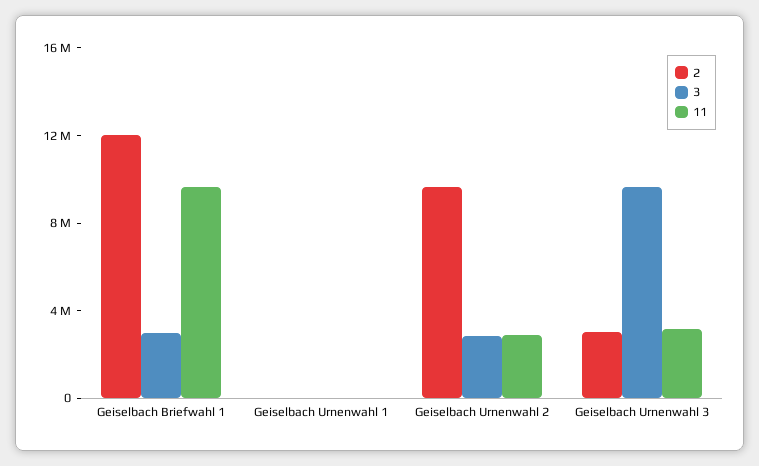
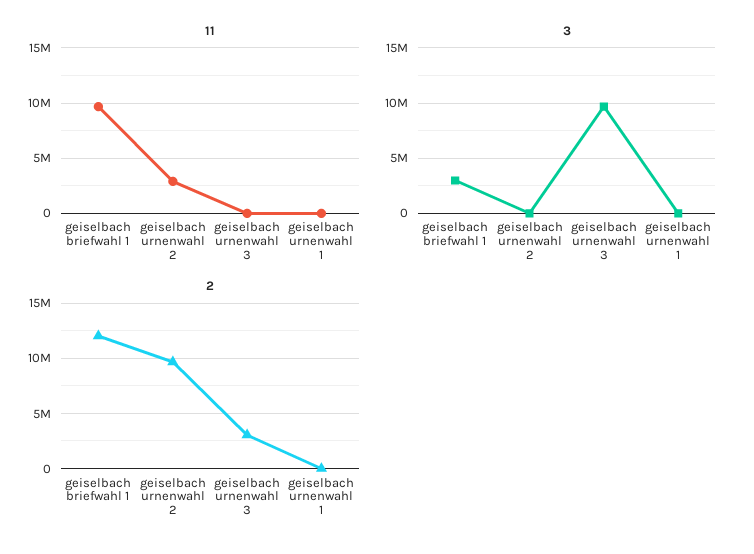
3, Geiselbach Urnenwahl 2: 3000000 -> 0
11, Geiselbach Urnenwahl 3: 3000000 -> 0

